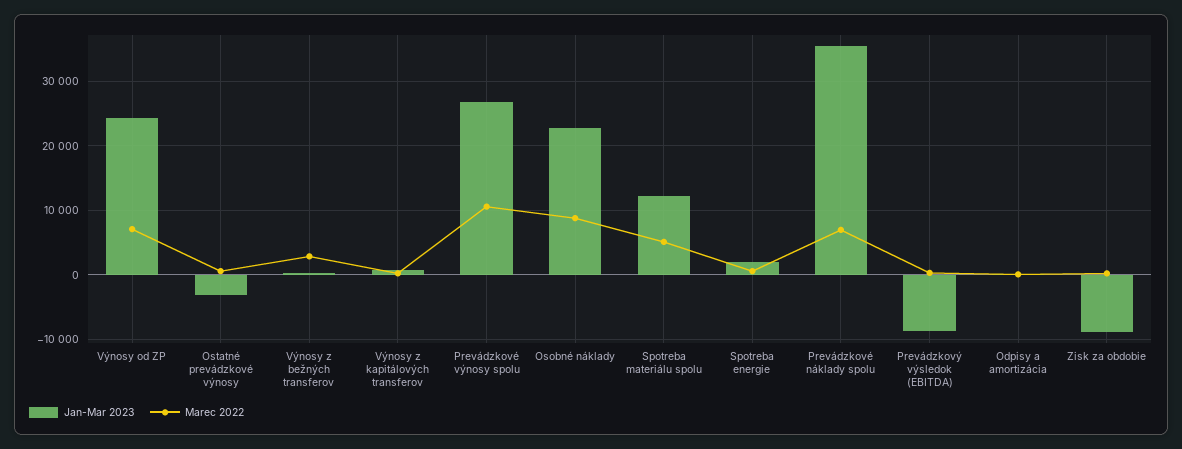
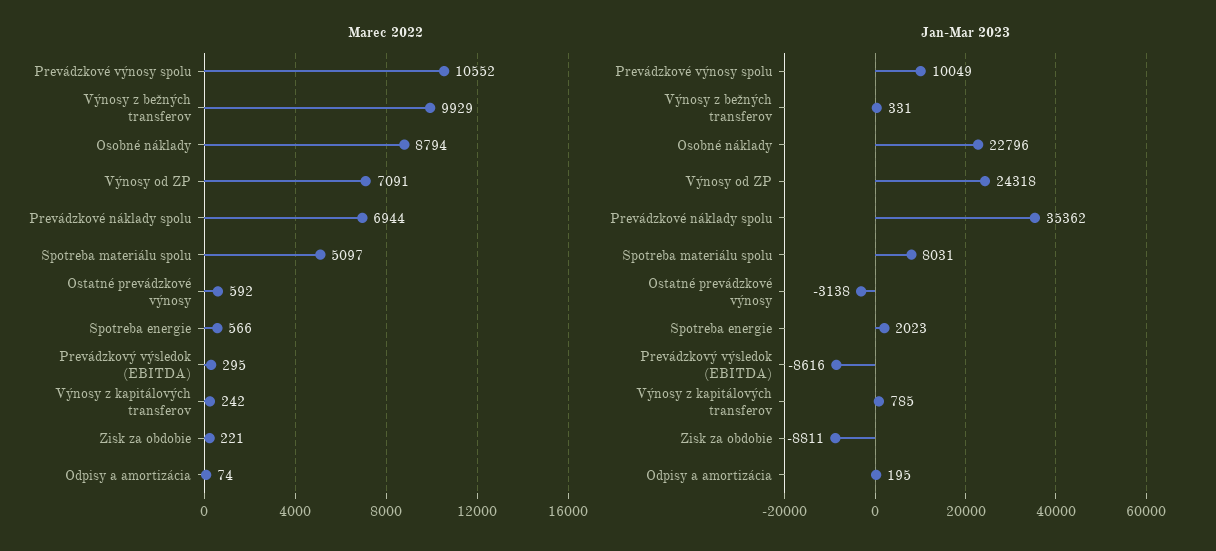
Marec 2022, Výnosy z bežných transferov: 3000 -> 9929
Jan-Mar 2023, Prevádzkové výnosy spolu: 27000 -> 10049
Jan-Mar 2023, Spotreba materiálu spolu: 12000 -> 8031

